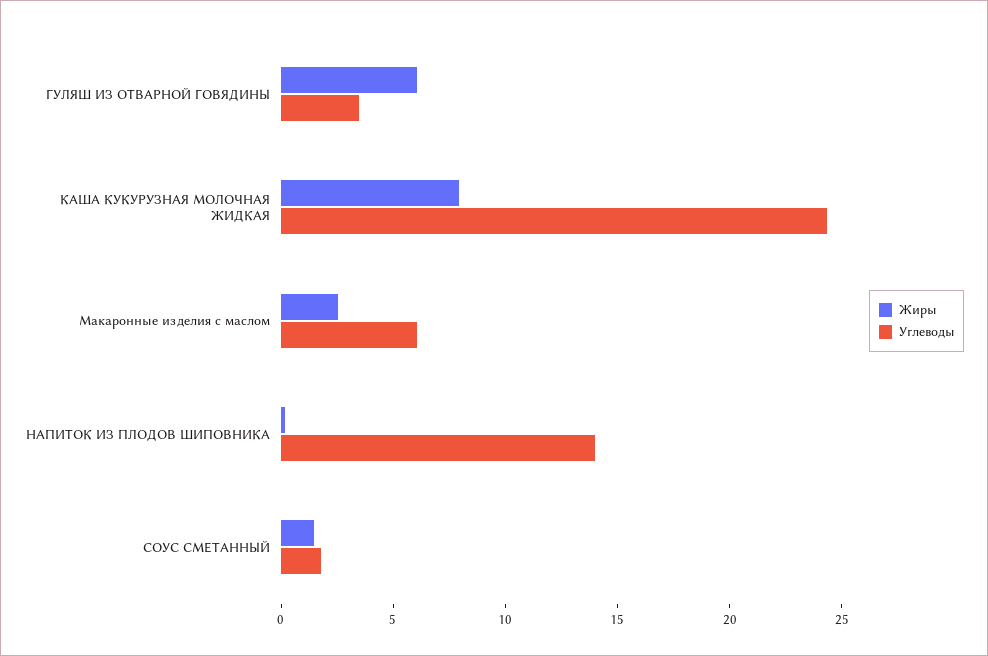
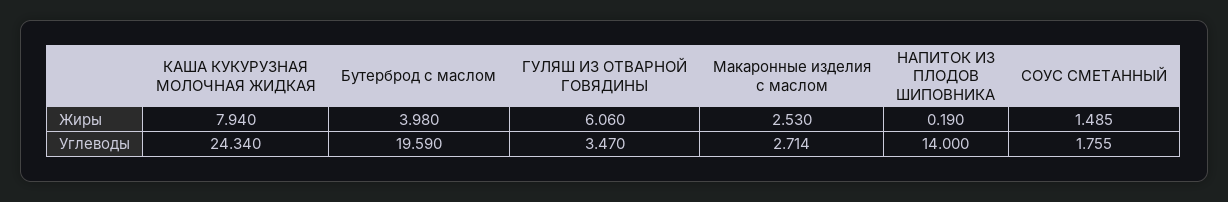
Углеводы, Макаронные изделия с маслом: 6 -> 2.714
Жиры, Бутерброд с маслом: none -> 3.98
Углеводы, Бутерброд с маслом: none -> 19.59

